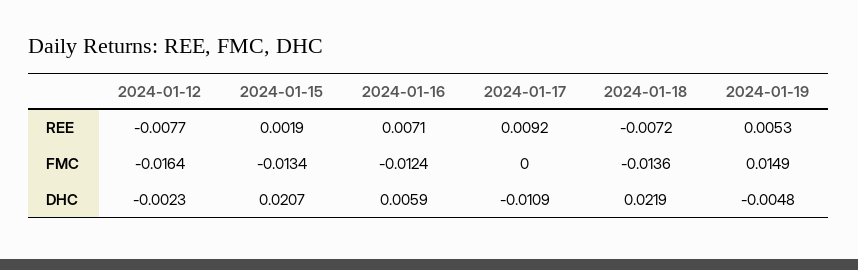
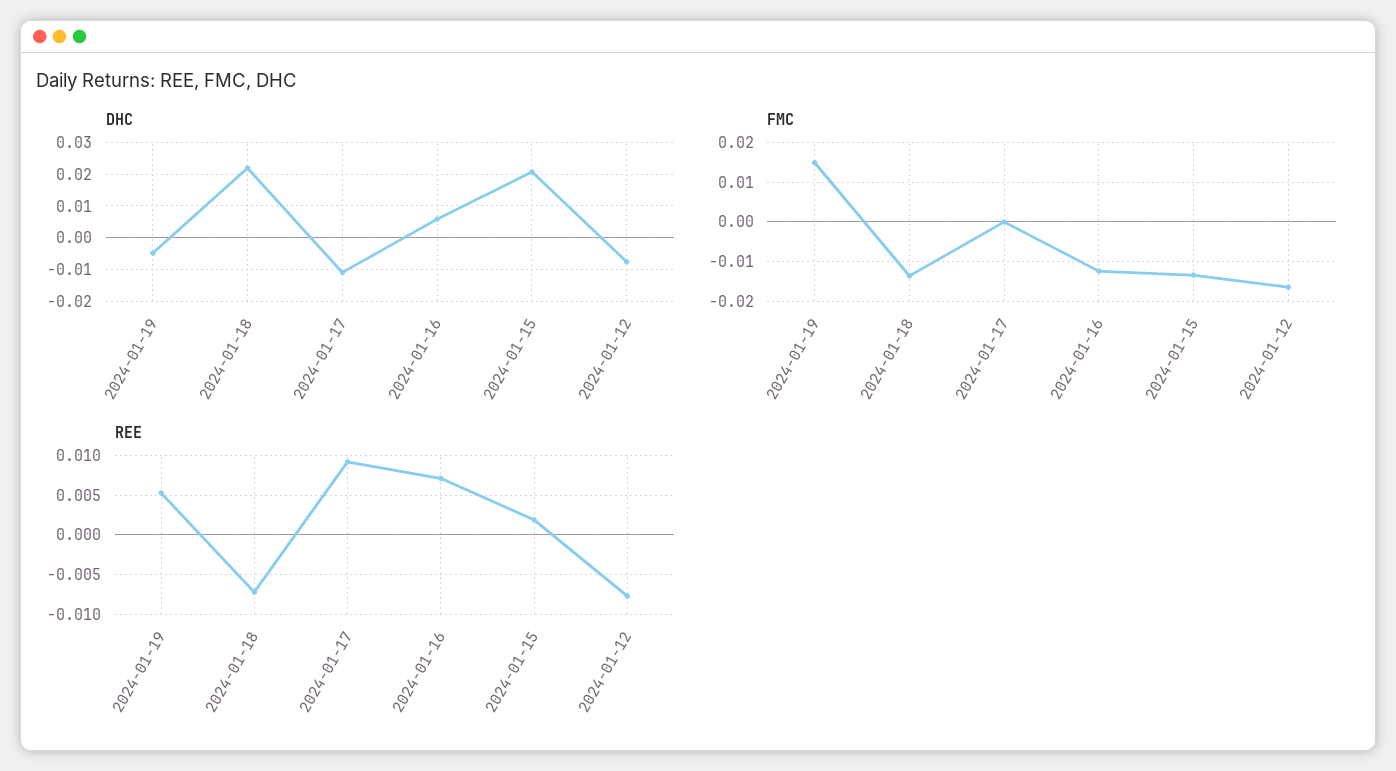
DHC, 2024-01-12: -0.0023 -> -0.008

